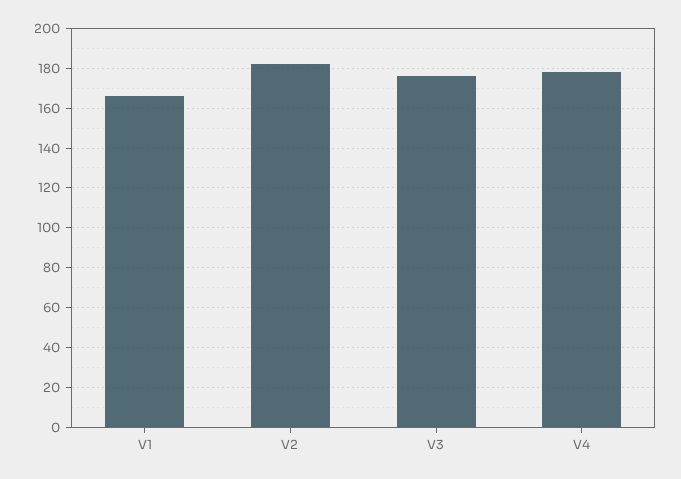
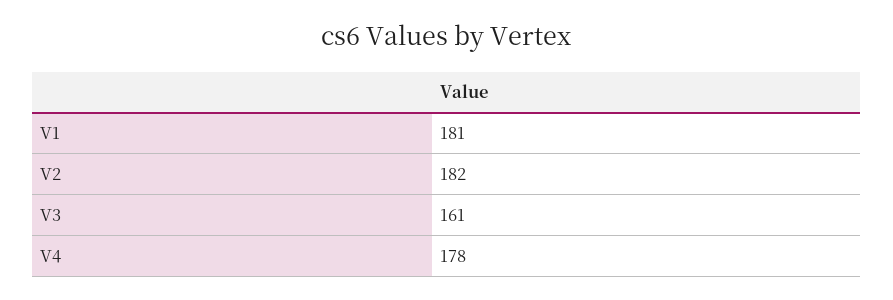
V1: 165 -> 181
V3: 175 -> 161

